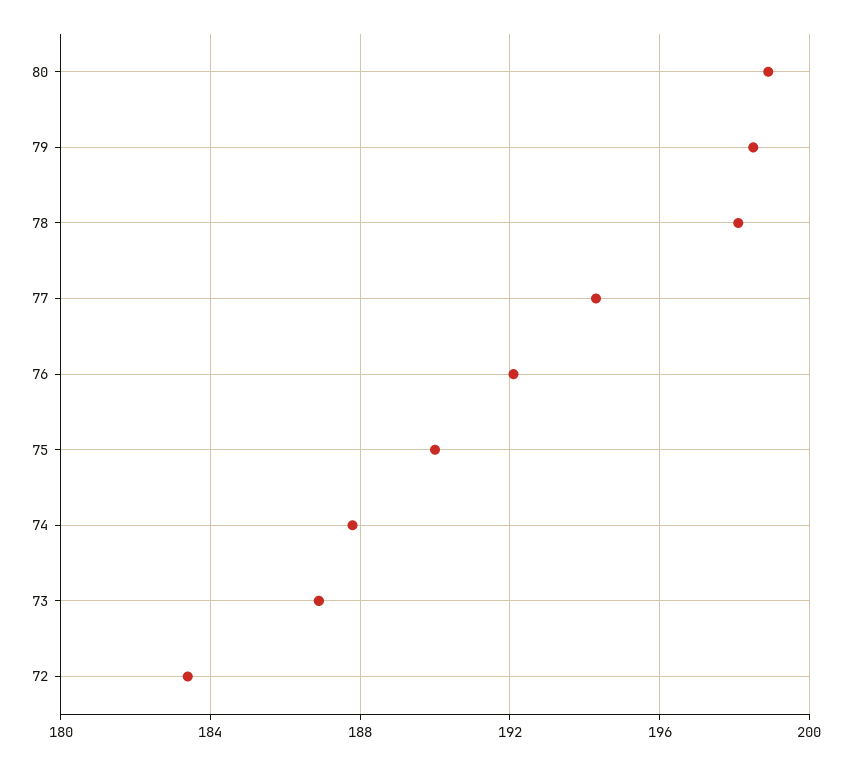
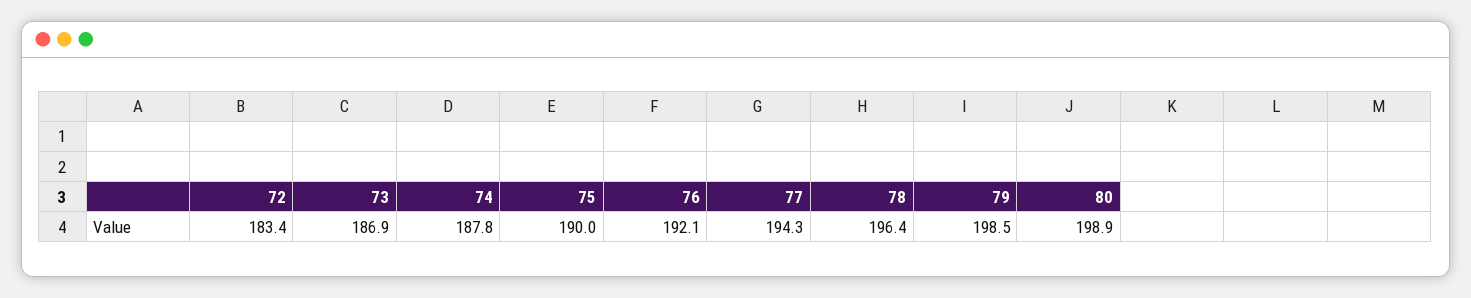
78: 198 -> 196.4

